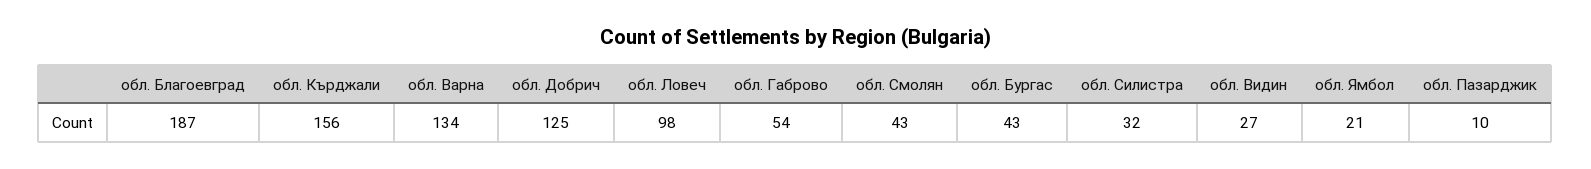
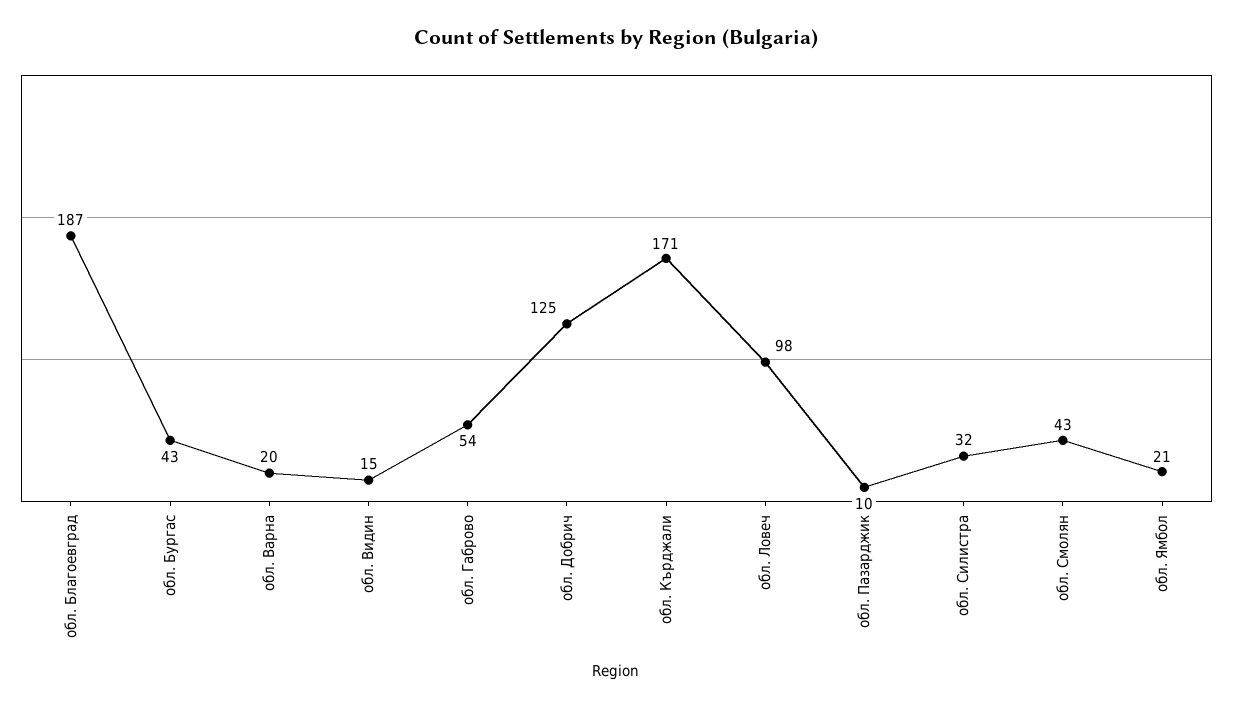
обл. Кърджали: 156 -> 171
обл. Варна: 134 -> 20
обл. Видин: 27 -> 15

